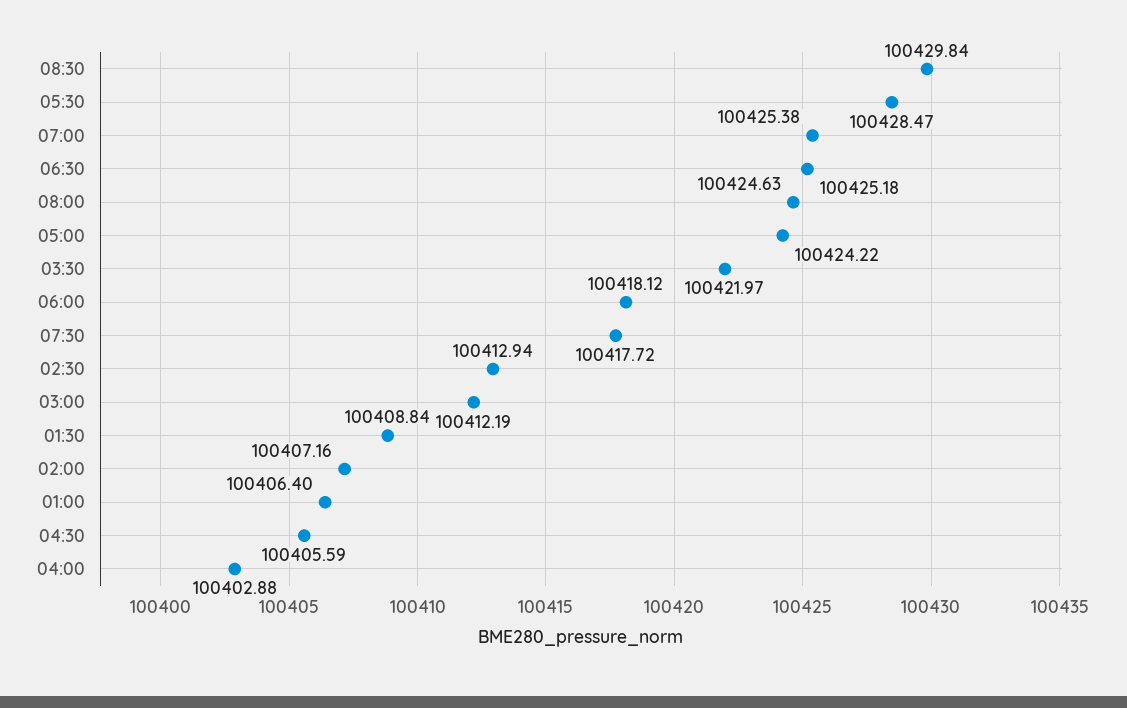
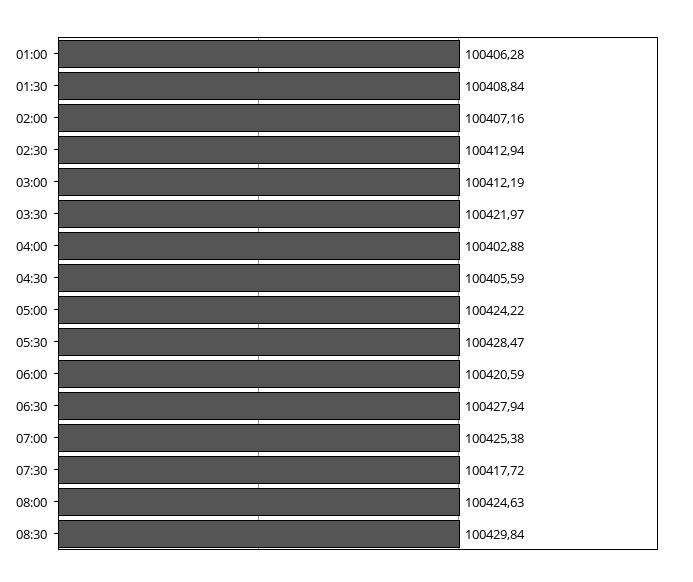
06:30: 100425.18 -> 100427.94
06:00: 100418.12 -> 100420.59
01:00: 100406.4 -> 100406.28

